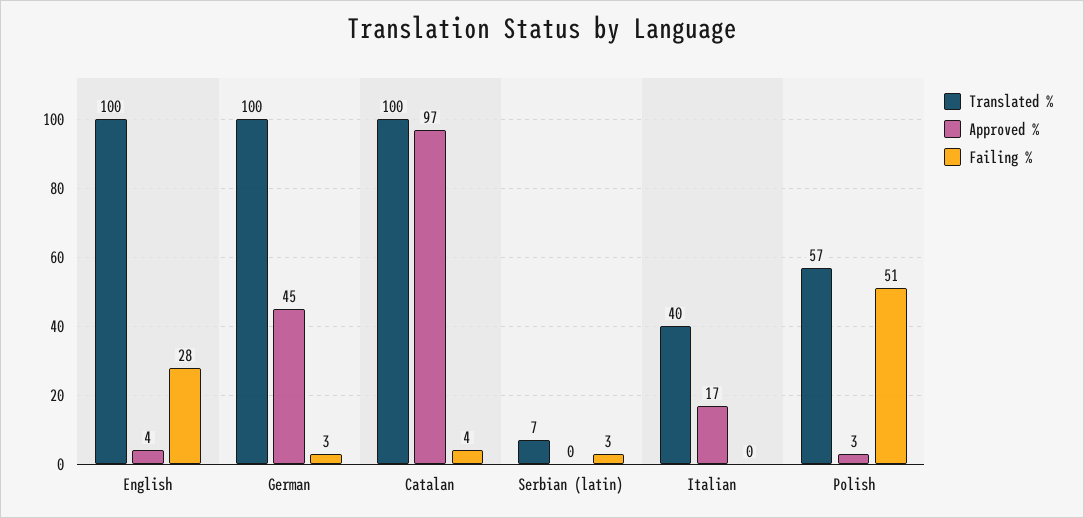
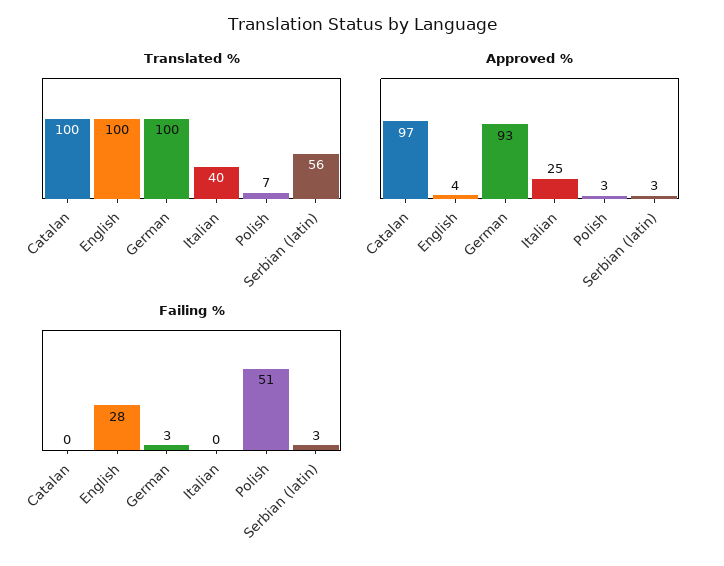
Approved %, German: 45 -> 93
Failing %, Catalan: 4 -> 0
Translated %, Serbian (latin): 7 -> 56
Approved %, Serbian (latin): 0 -> 3
Approved %, Italian: 17 -> 25
Translated %, Polish: 57 -> 7

